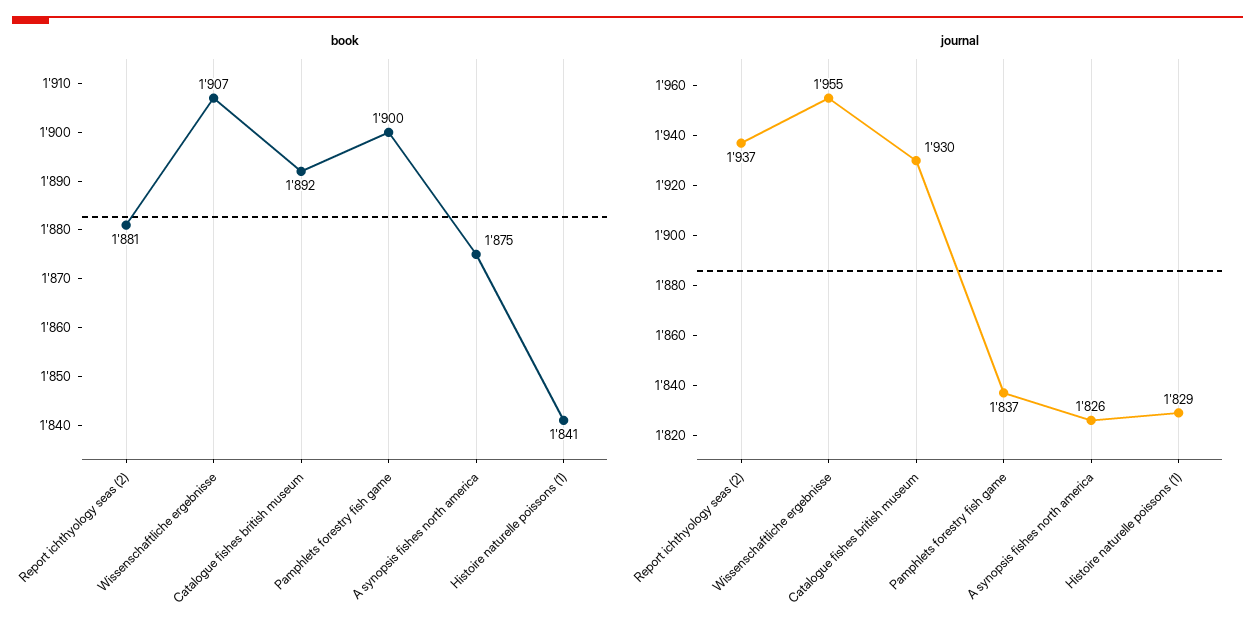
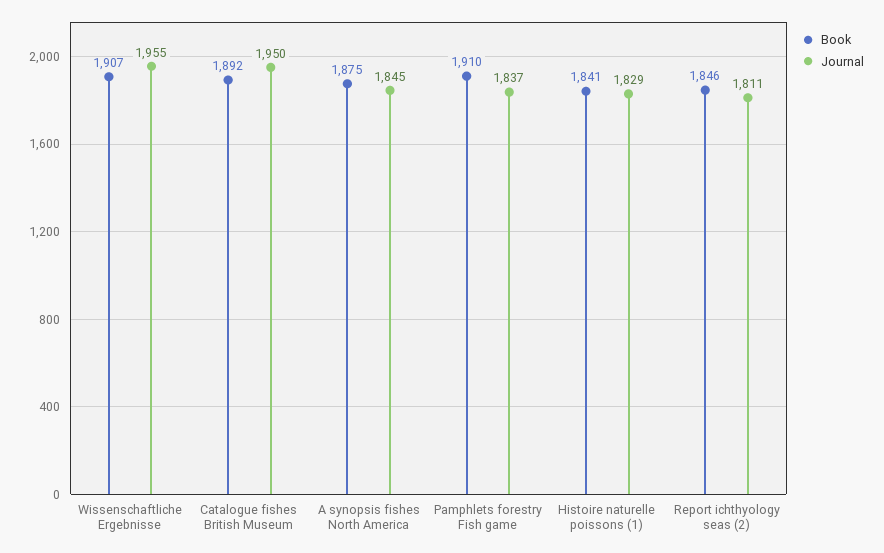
book, Report ichthyology seas (2): 1881 -> 1846
book, Pamphlets forestry fish game: 1900 -> 1910
journal, Report ichthyology seas (2): 1937 -> 1811
journal, Catalogue fishes british museum: 1930 -> 1950
journal, A synopsis fishes north america: 1826 -> 1845

